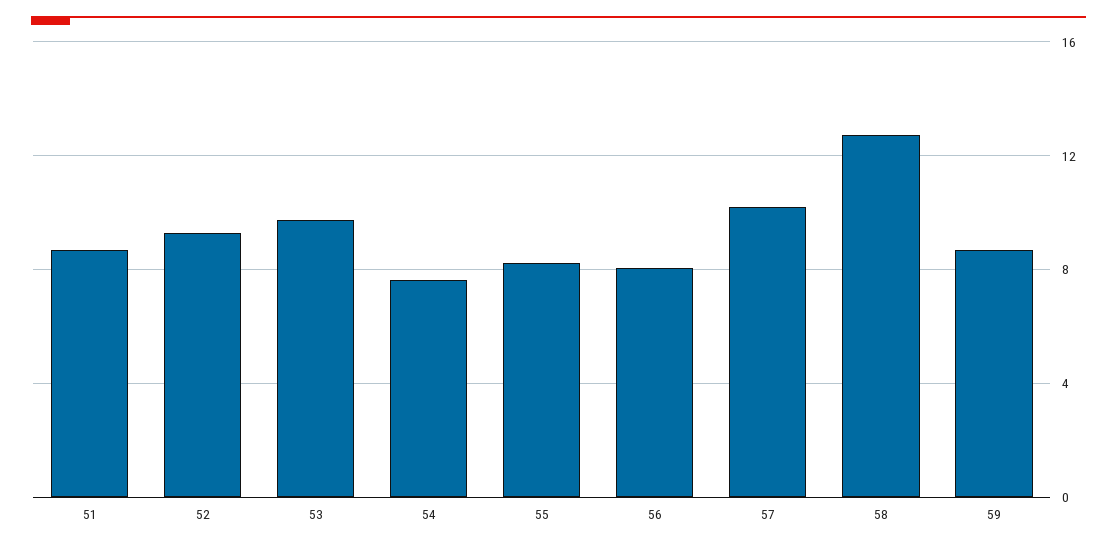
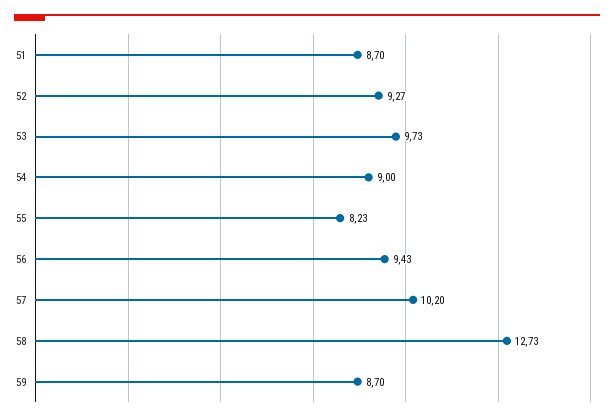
54: 7.5 -> 9
56: 8 -> 9.43

